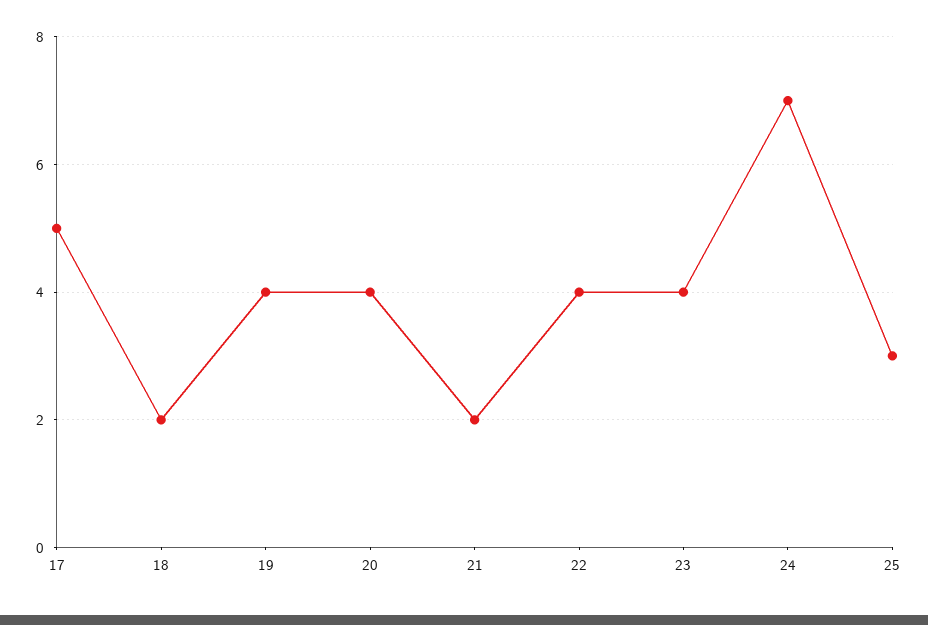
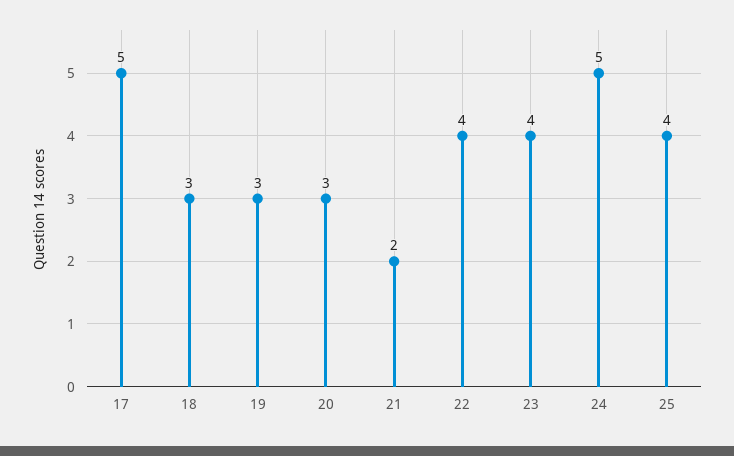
18: 2 -> 3
19: 4 -> 3
20: 4 -> 3
24: 7 -> 5
25: 3 -> 4

